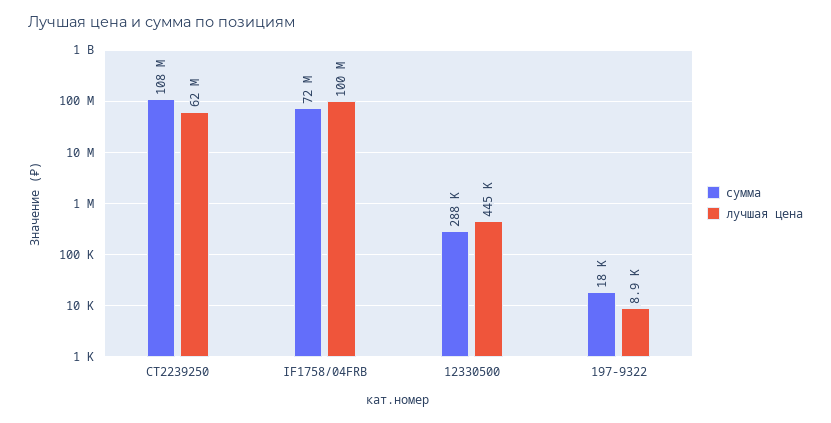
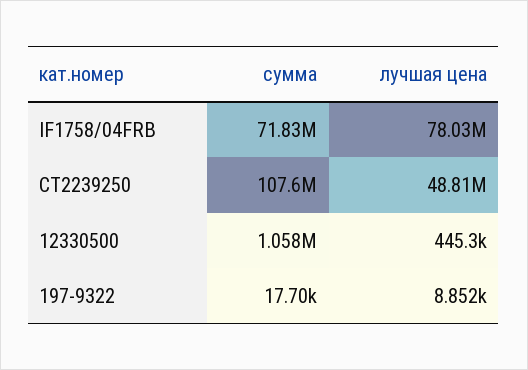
лучшая цена, CT2239250: 62000000 -> 48810000
лучшая цена, IF1758/04FRB: 100000000 -> 78030000
сумма, 12330500: 288000 -> 1058000

